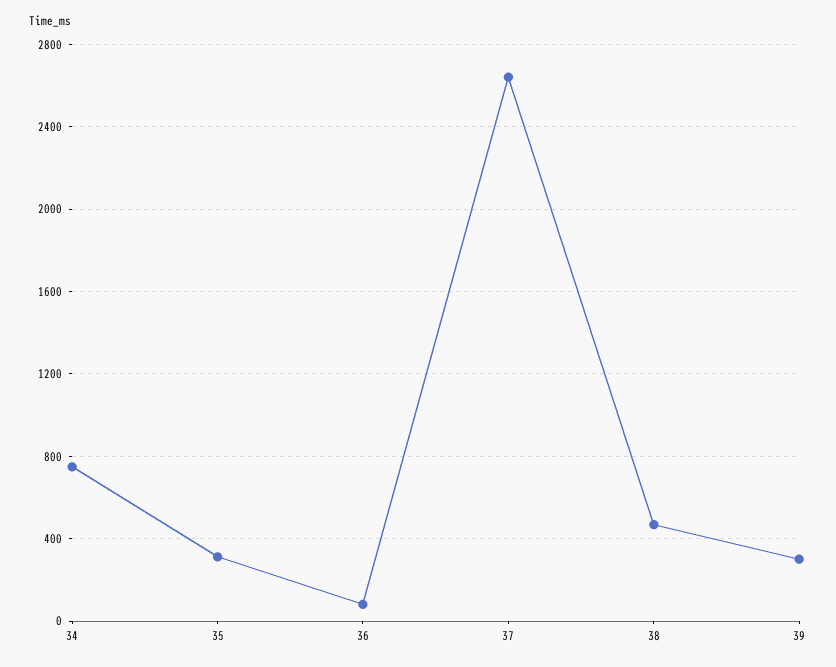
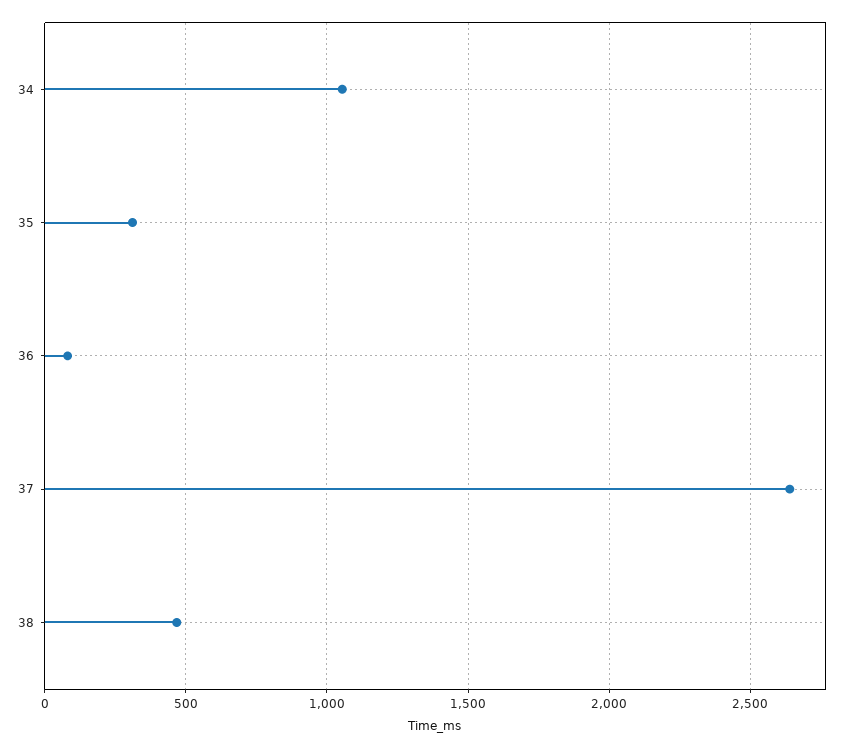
34: 750 -> 1050
39: 300 -> none

